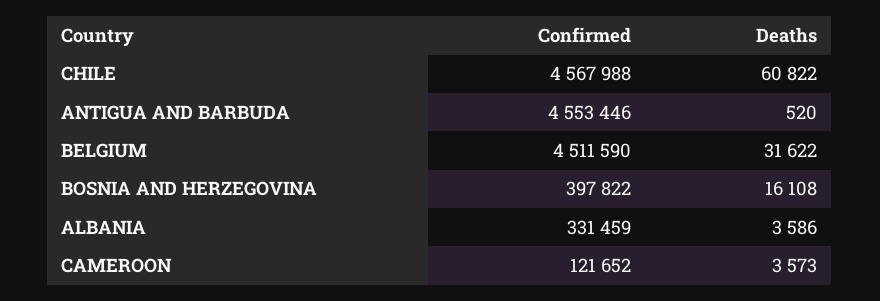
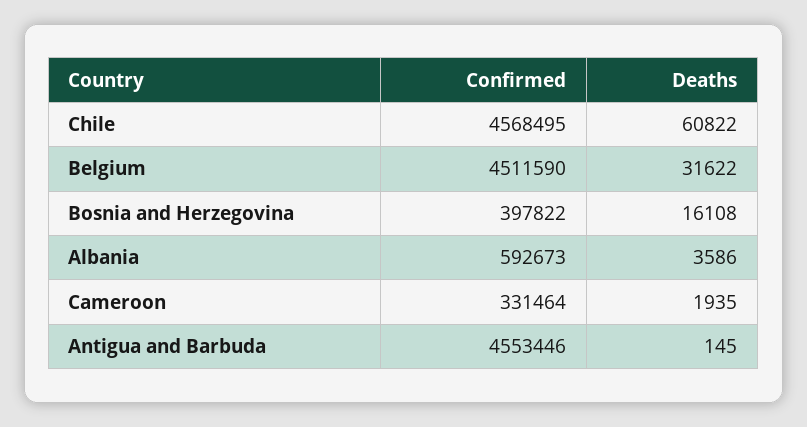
Confirmed, CHILE: 4567988 -> 4568495
Deaths, ANTIGUA AND BARBUDA: 520 -> 145
Confirmed, ALBANIA: 331459 -> 592673
Confirmed, CAMEROON: 121652 -> 331464
Deaths, CAMEROON: 3573 -> 1935

